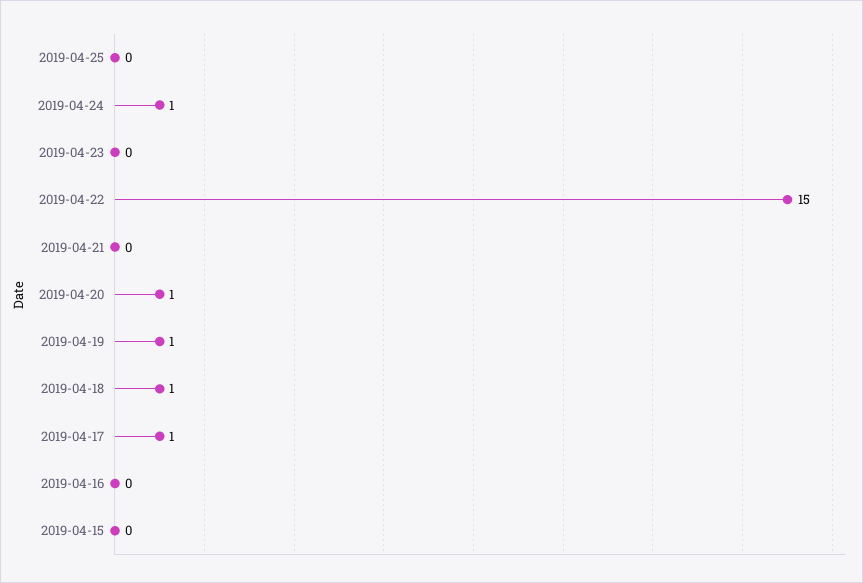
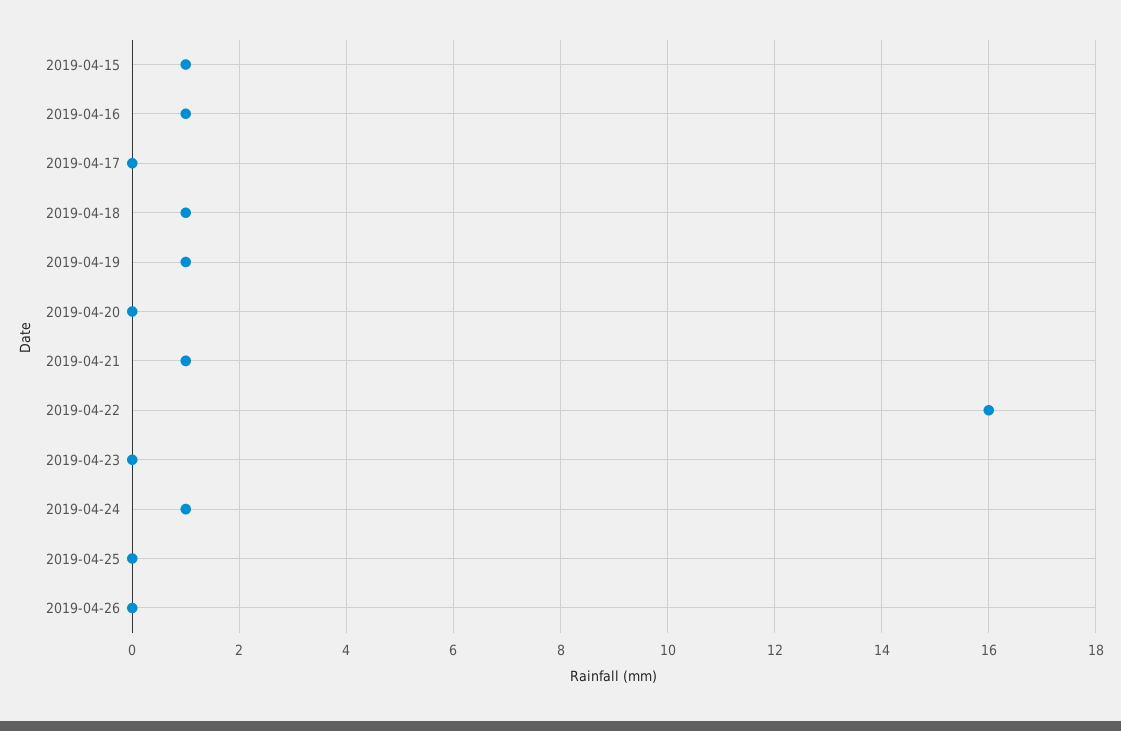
2019-04-22: 15 -> 16
2019-04-21: 0 -> 1
2019-04-20: 1 -> 0
2019-04-17: 1 -> 0
2019-04-16: 0 -> 1
2019-04-15: 0 -> 1
2019-04-26: none -> 0

